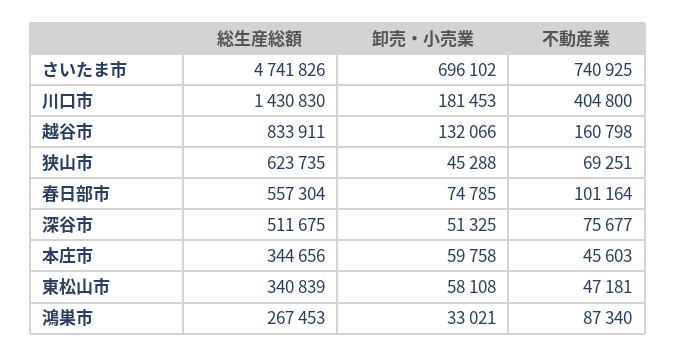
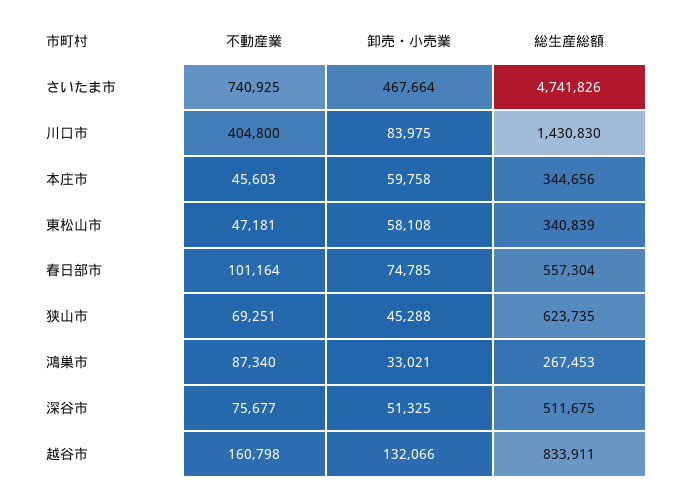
卸売・小売業, さいたま市: 696102 -> 467664
卸売・小売業, 川口市: 181453 -> 83975

